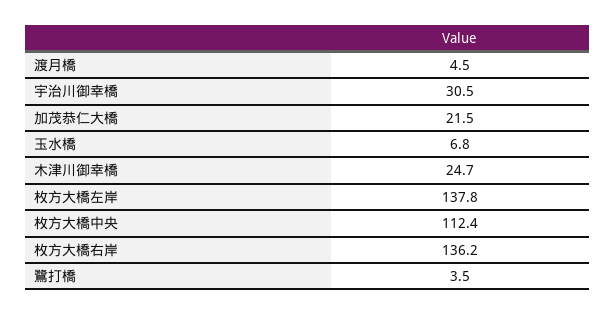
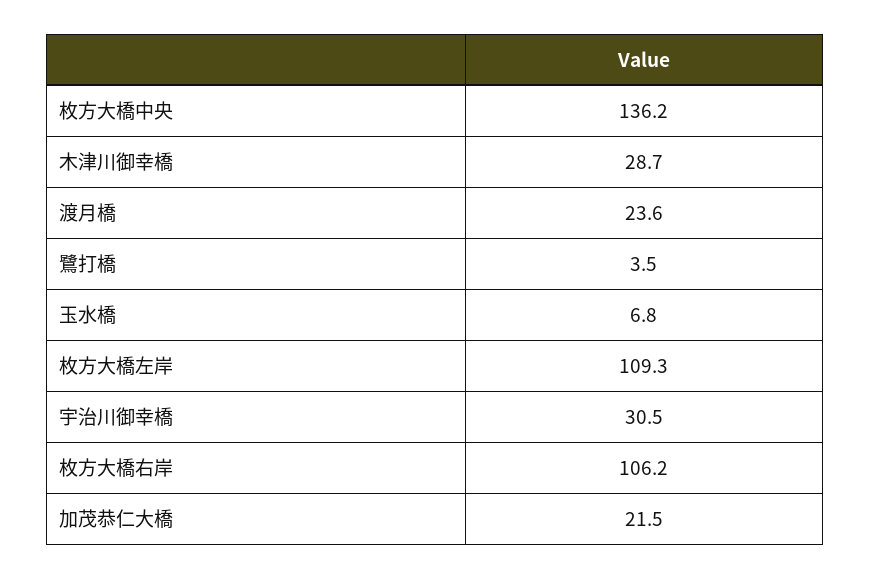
渡月橋: 4.5 -> 23.6
木津川御幸橋: 24.7 -> 28.7
枚方大橋左岸: 137.8 -> 109.3
枚方大橋中央: 112.4 -> 136.2
枚方大橋右岸: 136.2 -> 106.2

